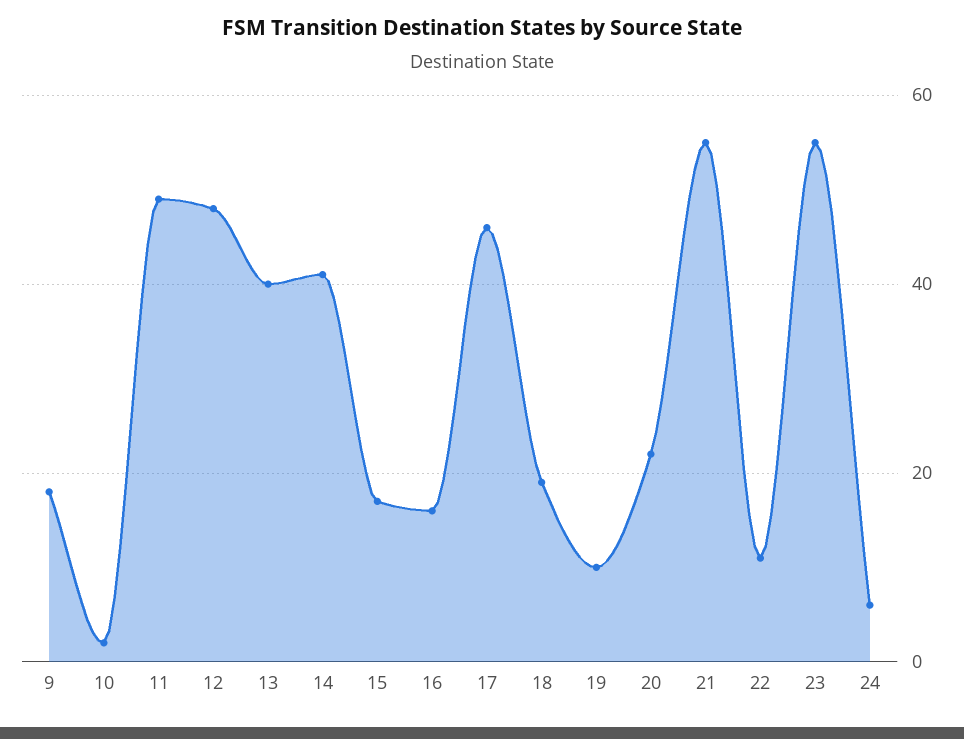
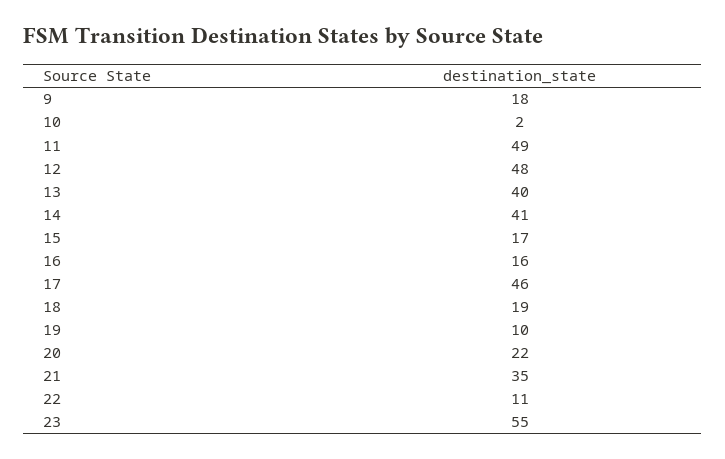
21: 55 -> 35
24: 5 -> none

